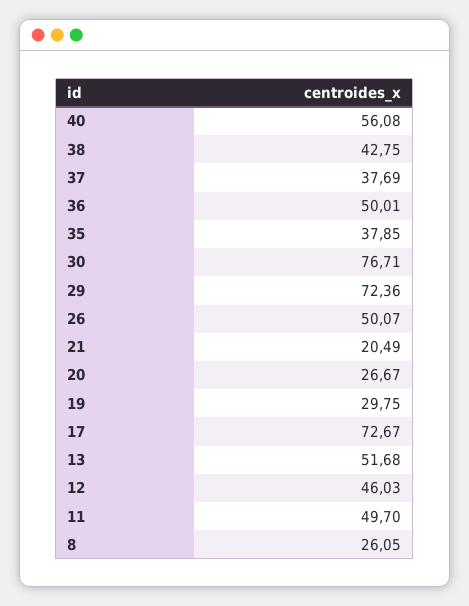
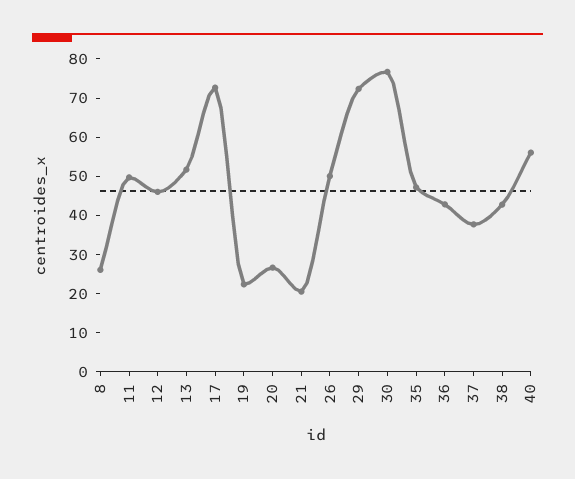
36: 50.01 -> 42.5
35: 37.85 -> 47.5
19: 29.75 -> 22.5

